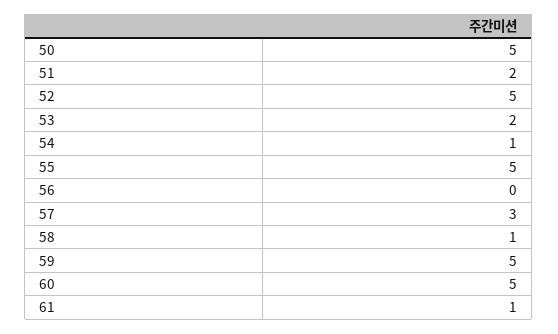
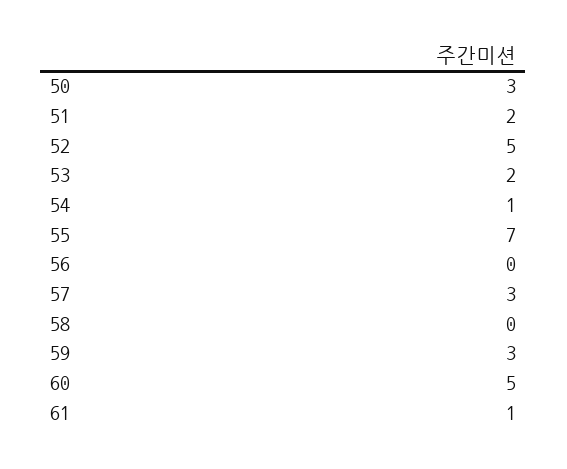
50: 5 -> 3
55: 5 -> 7
58: 1 -> 0
59: 5 -> 3

